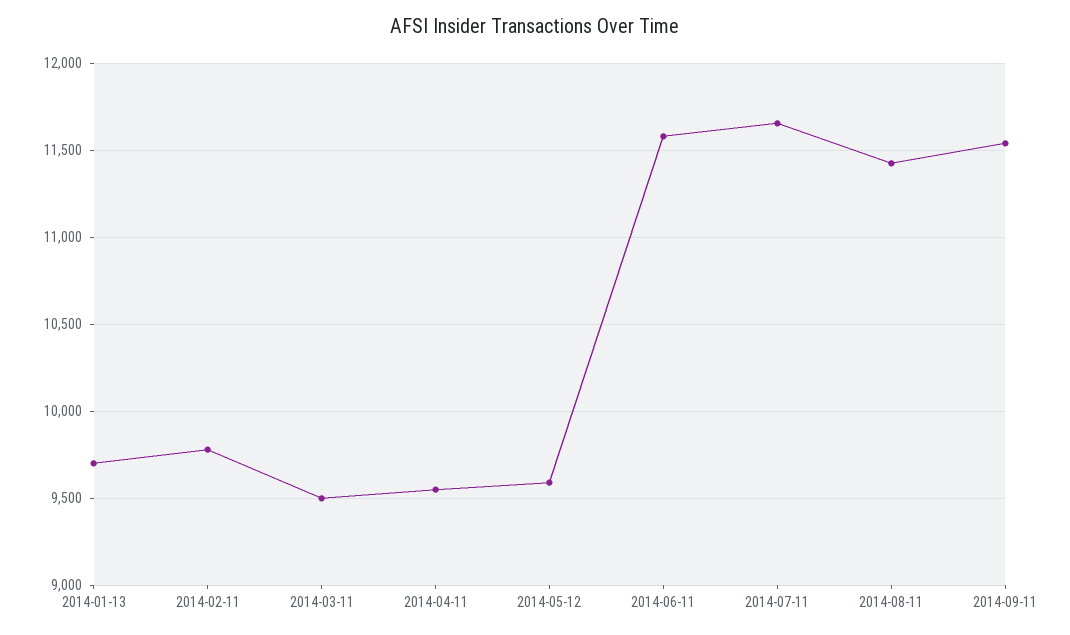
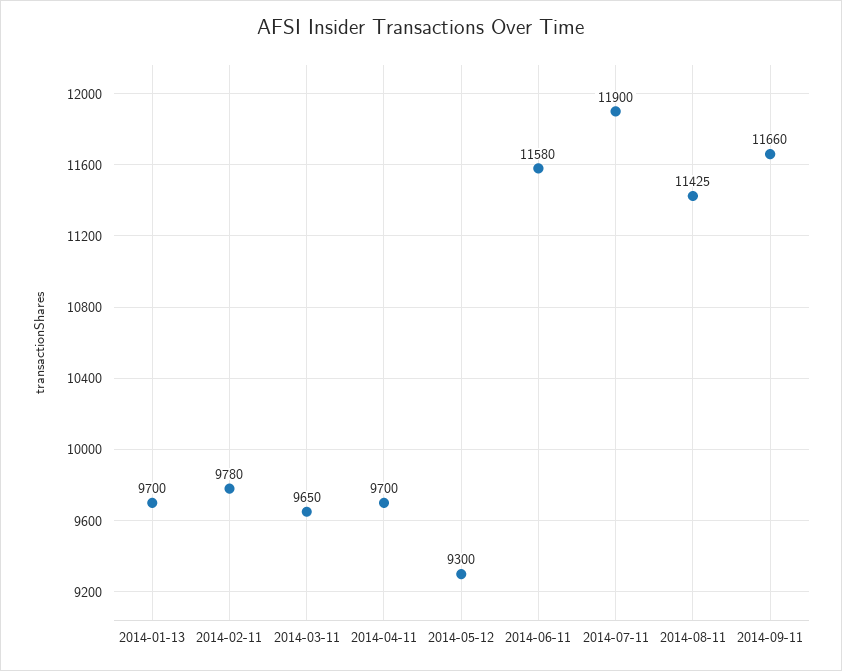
2014-03-11: 9500 -> 9650
2014-04-11: 9550 -> 9700
2014-05-12: 9600 -> 9300
2014-07-11: 11650 -> 11900
2014-09-11: 11550 -> 11660

